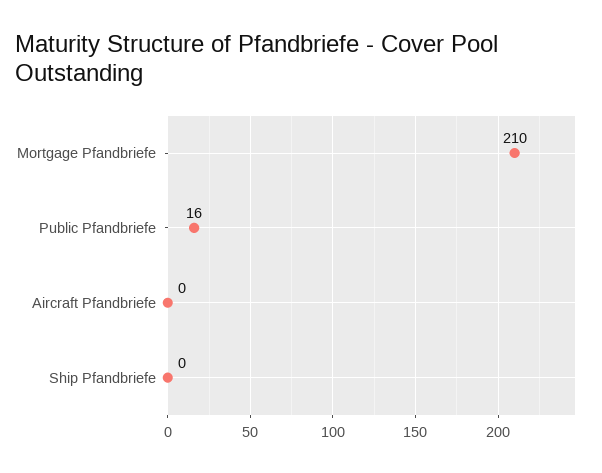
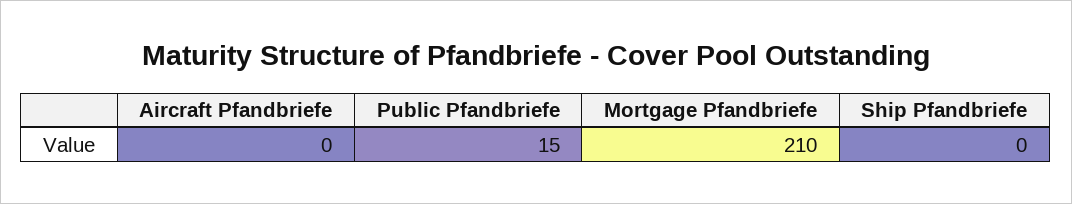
Public Pfandbriefe: 16 -> 15

